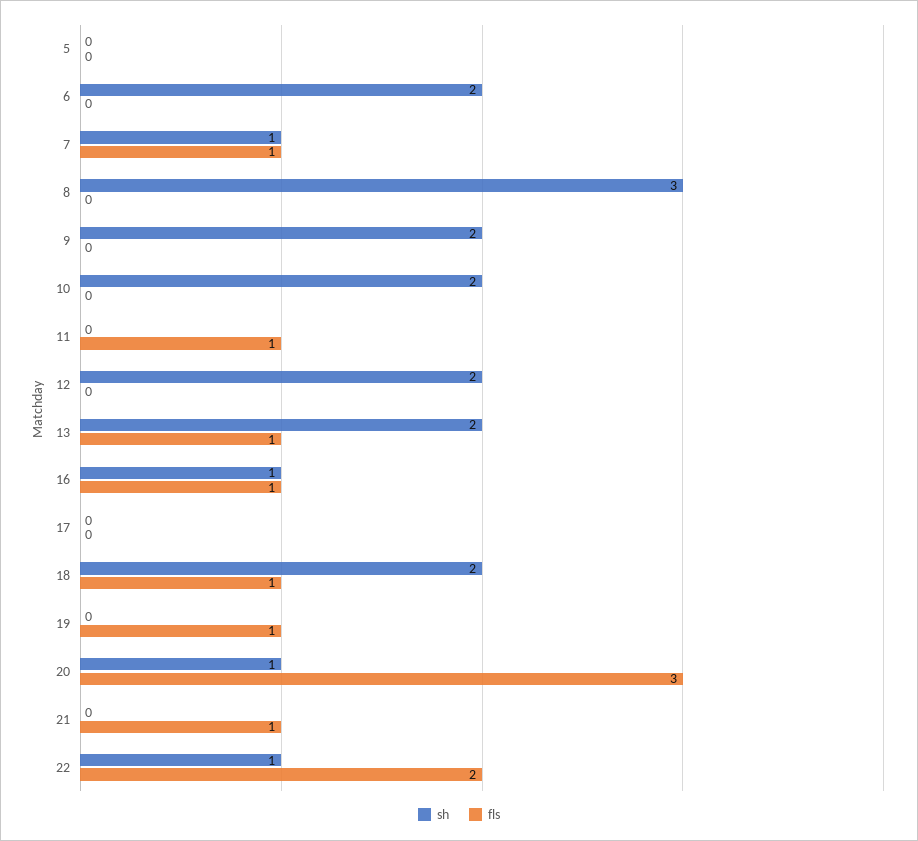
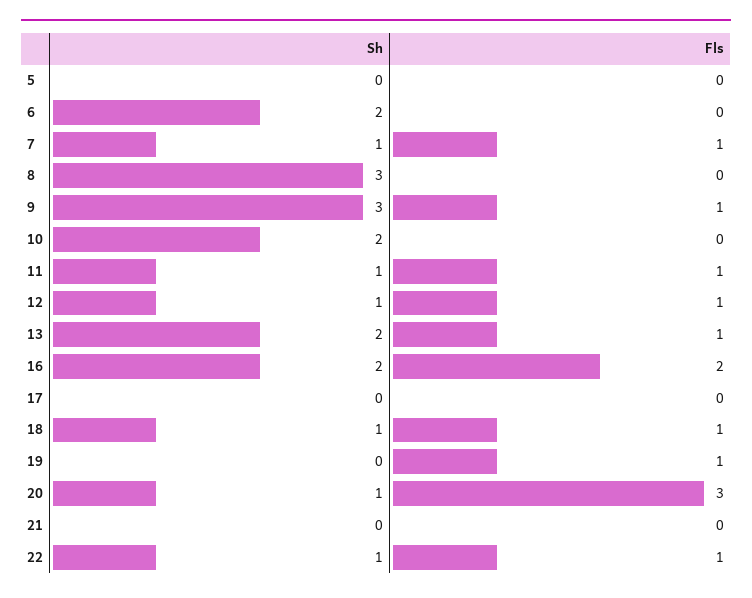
sh, 9: 2 -> 3
fls, 9: 0 -> 1
sh, 11: 0 -> 1
sh, 12: 2 -> 1
fls, 12: 0 -> 1
sh, 16: 1 -> 2
fls, 16: 1 -> 2
sh, 18: 2 -> 1
fls, 21: 1 -> 0
fls, 22: 2 -> 1

